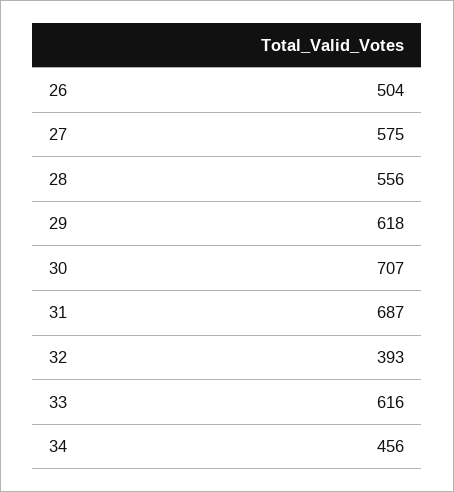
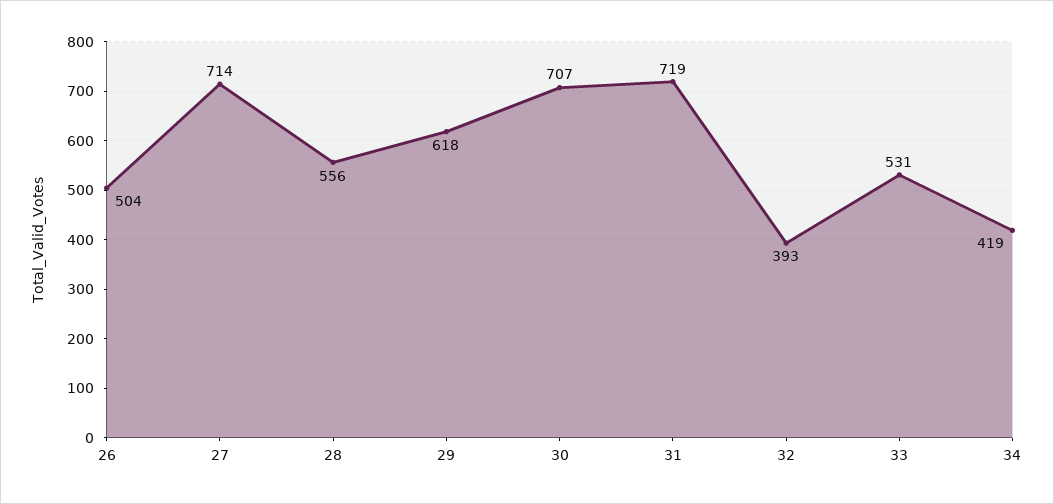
27: 575 -> 714
31: 687 -> 719
33: 616 -> 531
34: 456 -> 419

